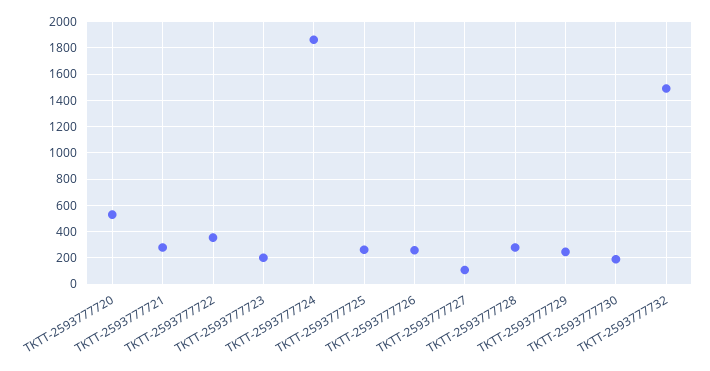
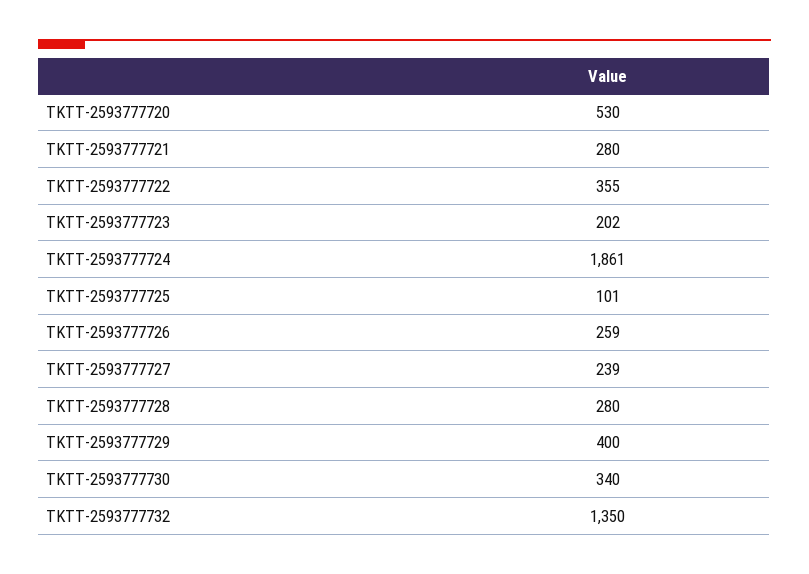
TKTT-2593777725: 250 -> 101
TKTT-2593777727: 100 -> 239
TKTT-2593777729: 250 -> 400
TKTT-2593777730: 200 -> 340
TKTT-2593777732: 1500 -> 1350

